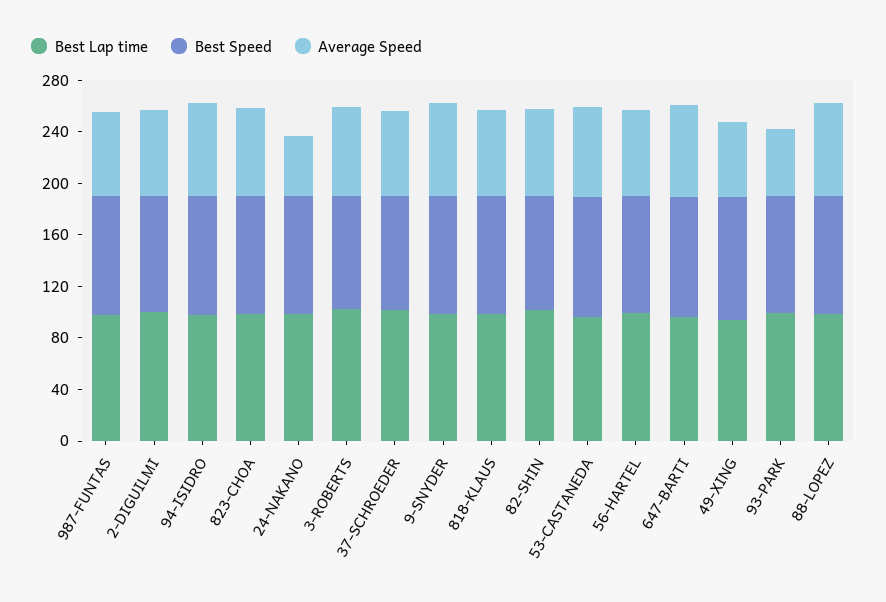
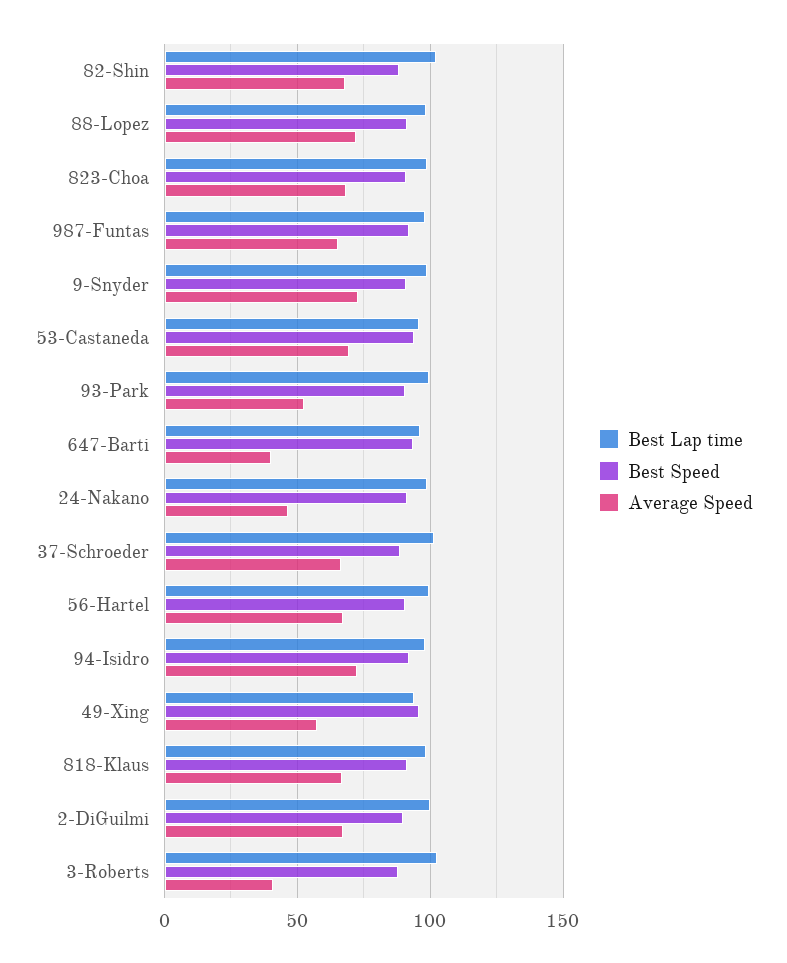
Average Speed, 3-ROBERTS: 70 -> 40
Average Speed, 647-BARTI: 70 -> 40

